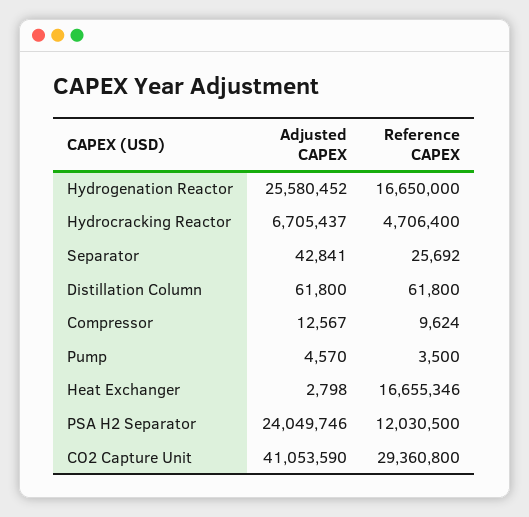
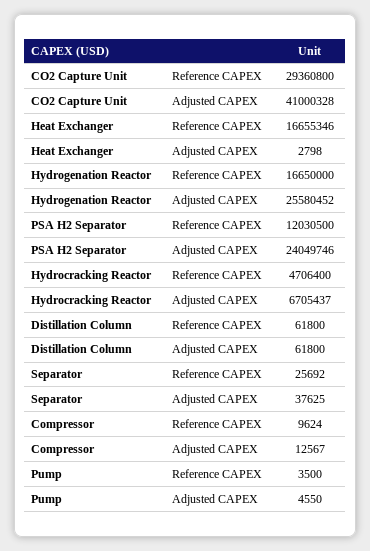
Adjusted CAPEX, Separator: 42841 -> 37625
Adjusted CAPEX, Pump: 4570 -> 4550
Adjusted CAPEX, CO2 Capture Unit: 41053590 -> 41000328

